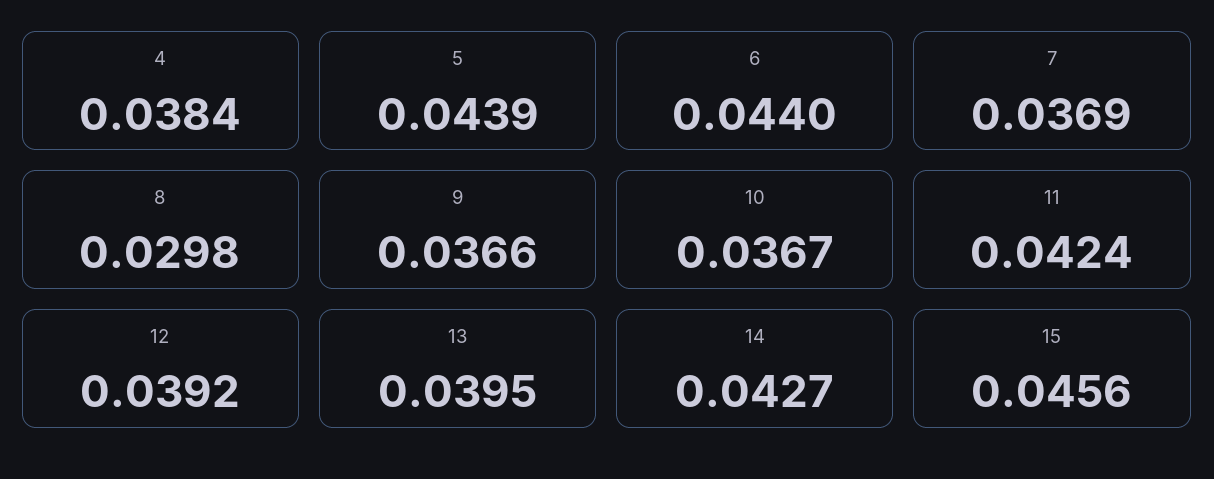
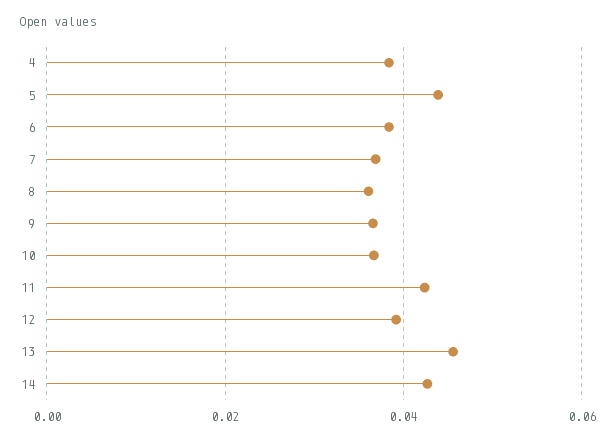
6: 0.044 -> 0.038
8: 0.0298 -> 0.036
13: 0.0395 -> 0.046
15: 0.0456 -> none

